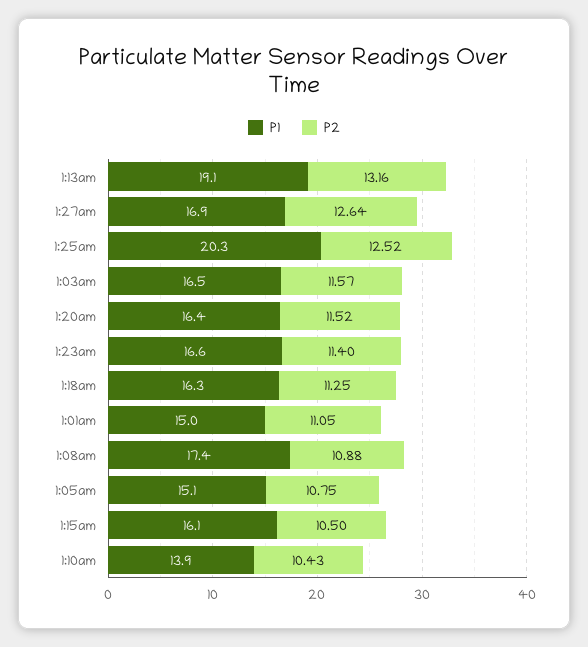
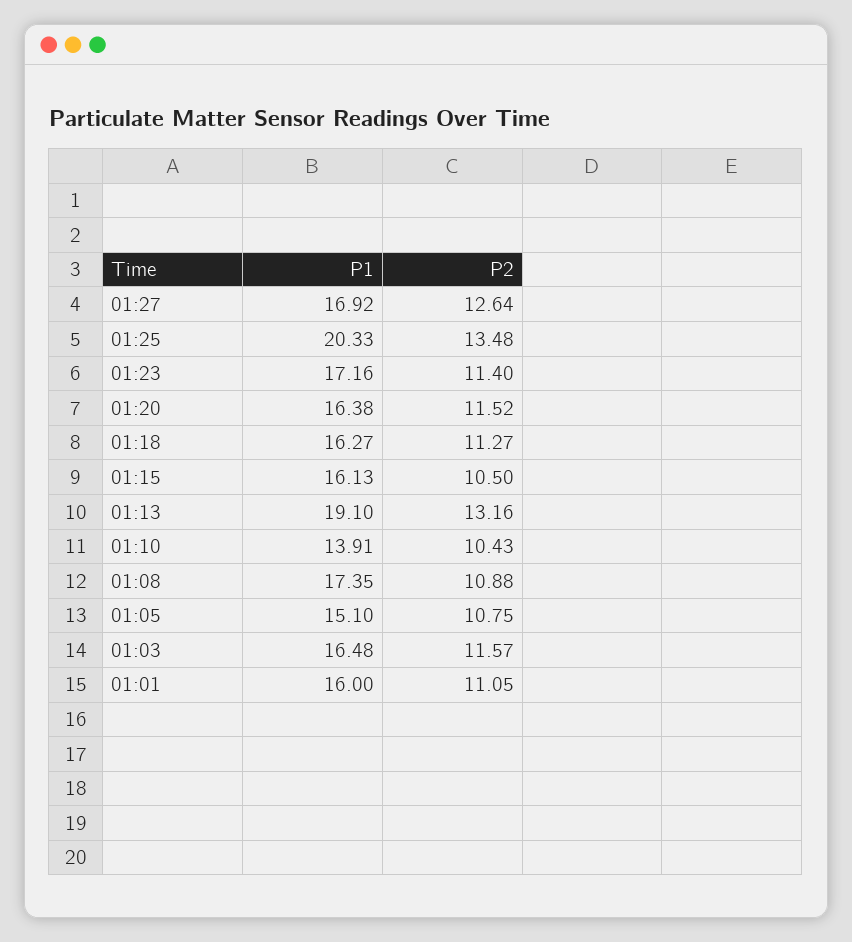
P2, 1:25am: 12.52 -> 13.48
P1, 1:23am: 16.6 -> 17.16
P2, 1:18am: 11.25 -> 11.27
P1, 1:01am: 15 -> 16

